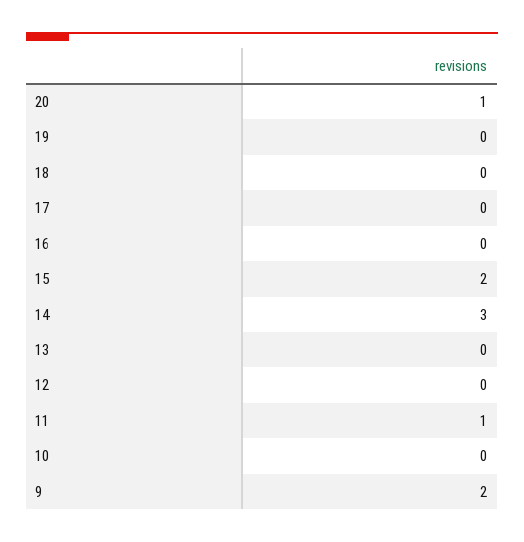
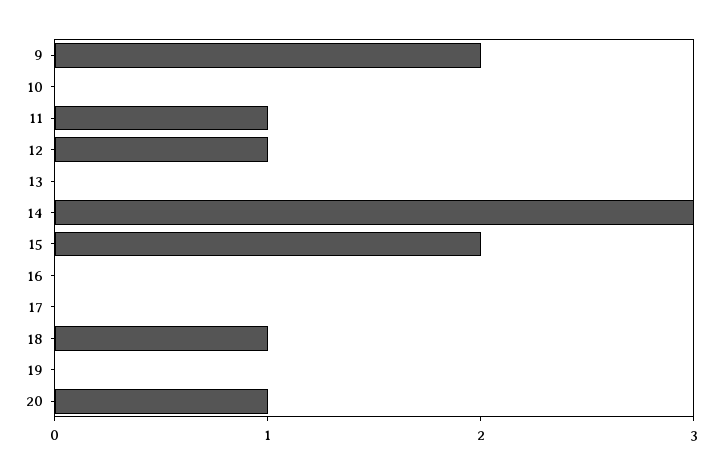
18: 0 -> 1
12: 0 -> 1

